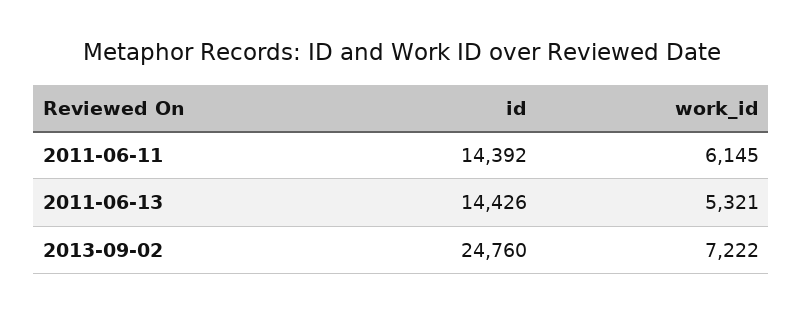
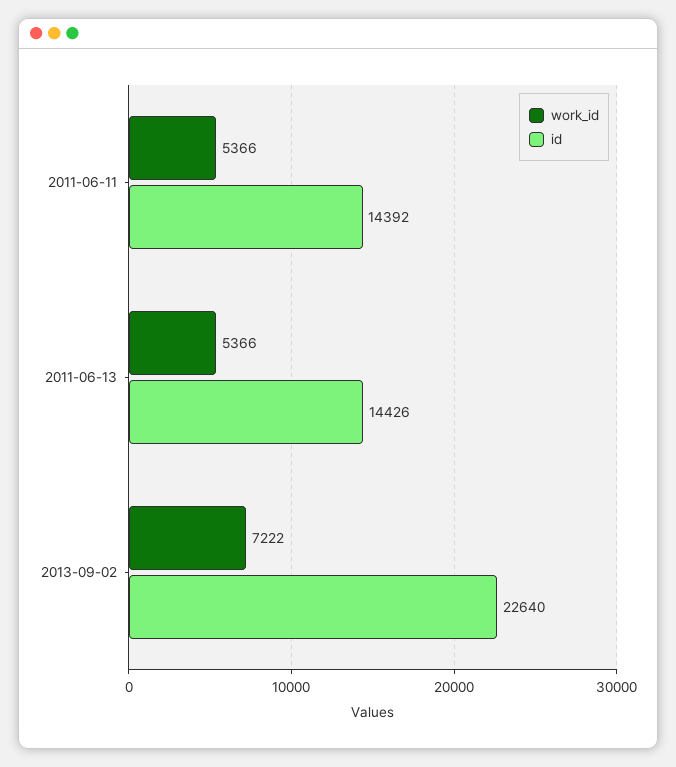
work_id, 2011-06-11: 6145 -> 5366
work_id, 2011-06-13: 5321 -> 5366
id, 2013-09-02: 24760 -> 22640

